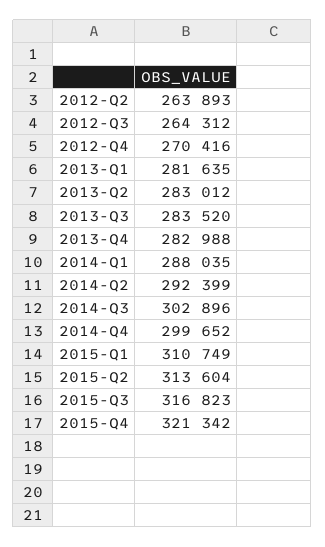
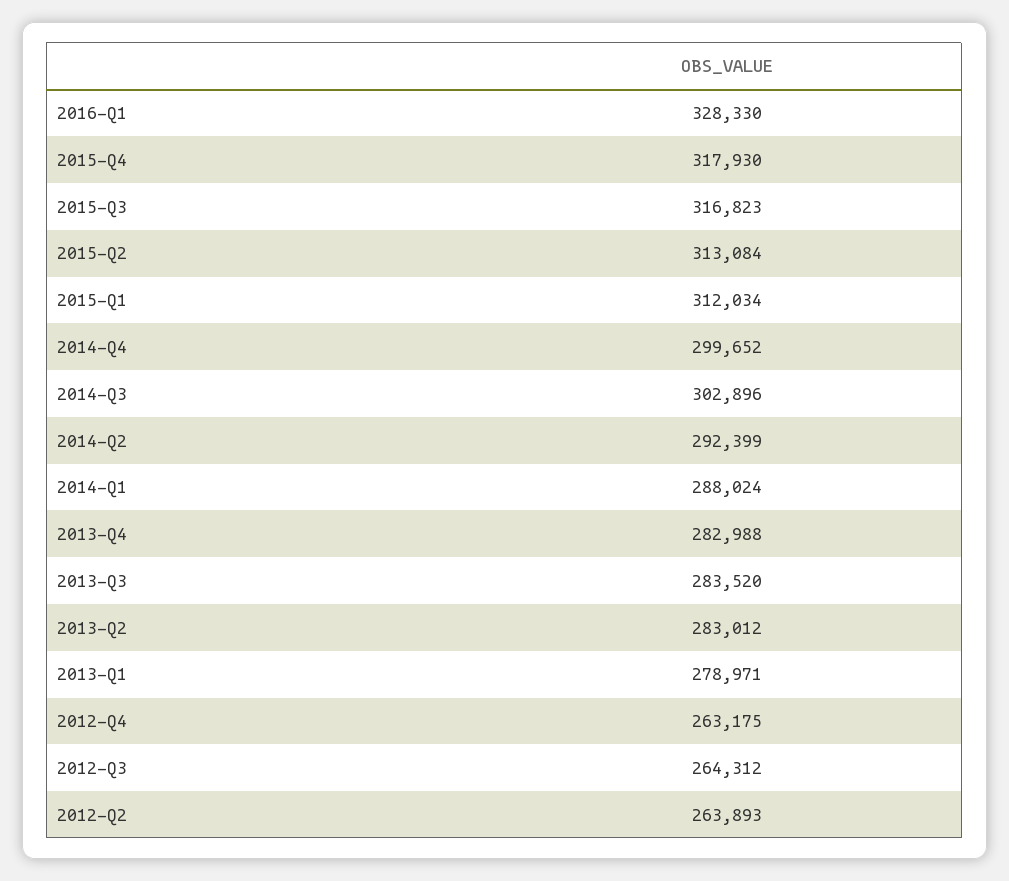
2012-Q4: 270416 -> 263175
2013-Q1: 281635 -> 278971
2014-Q1: 288035 -> 288024
2015-Q1: 310749 -> 312034
2015-Q2: 313604 -> 313084
2015-Q4: 321342 -> 317930
2016-Q1: none -> 328330

